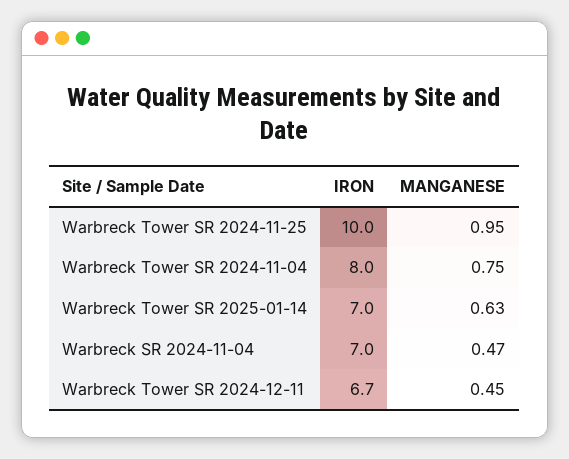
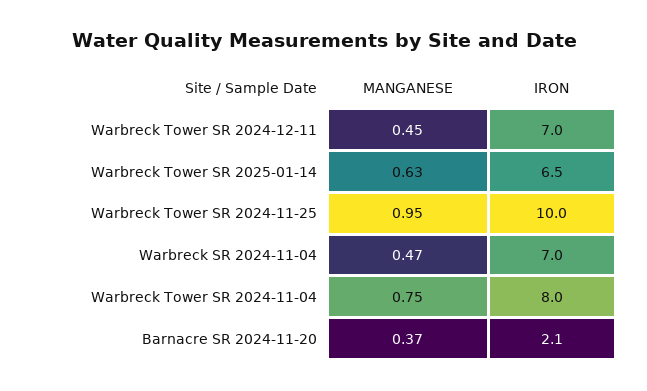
IRON, Warbreck Tower SR 2025-01-14: 7 -> 6.5
IRON, Warbreck Tower SR 2024-12-11: 6.7 -> 7
MANGANESE, Barnacre SR 2024-11-20: none -> 0.37
IRON, Barnacre SR 2024-11-20: none -> 2.1

